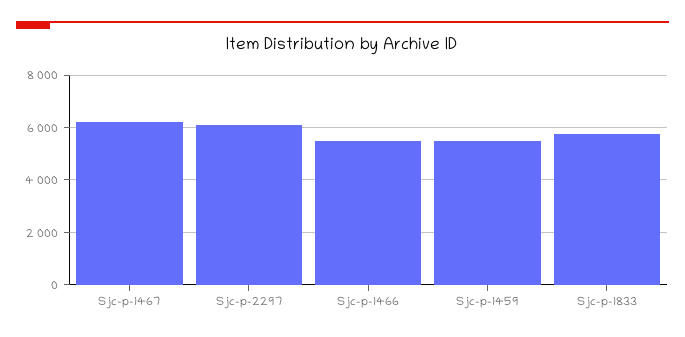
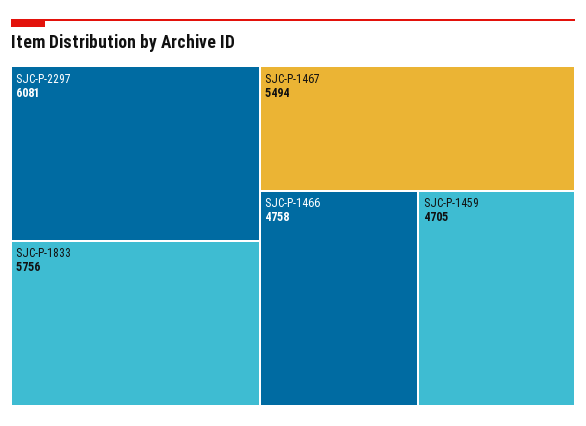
Sjc-p-1467: 6250 -> 5494
Sjc-p-1466: 5500 -> 4758
Sjc-p-1459: 5500 -> 4705

